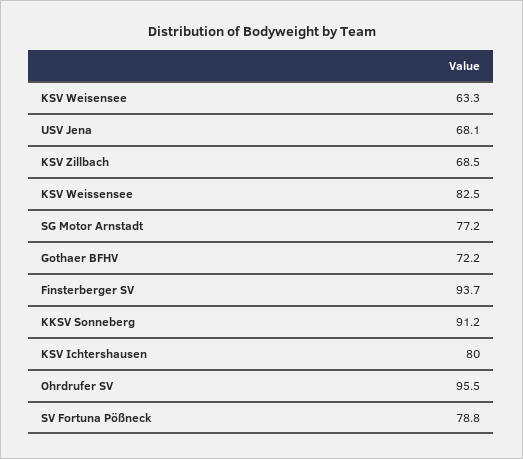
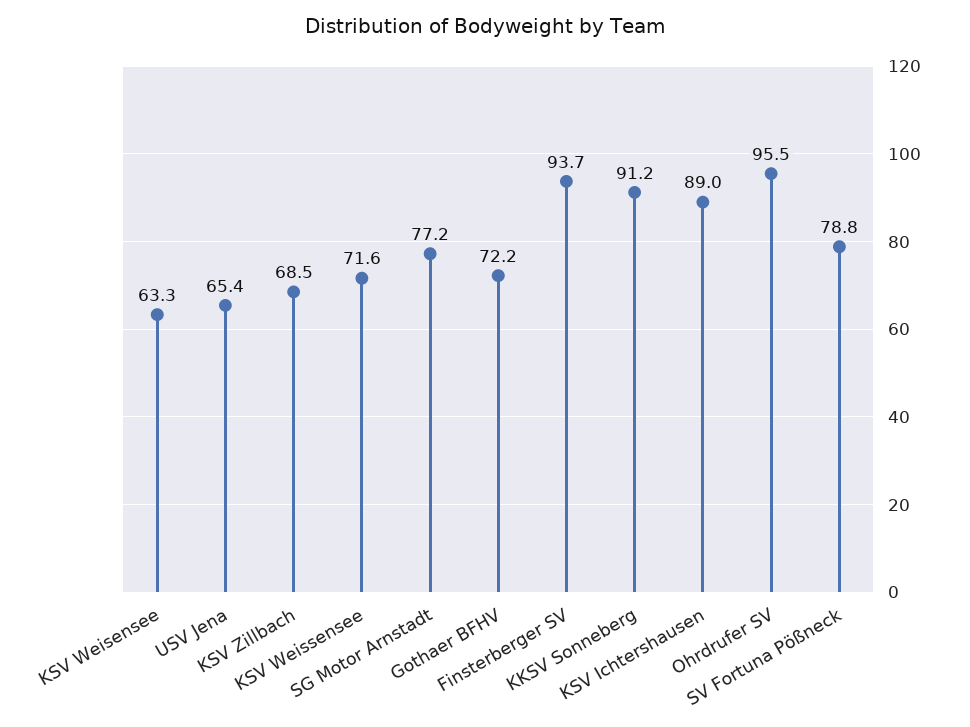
USV Jena: 68.1 -> 65.4
KSV Weissensee: 82.5 -> 71.6
KSV Ichtershausen: 80 -> 89

